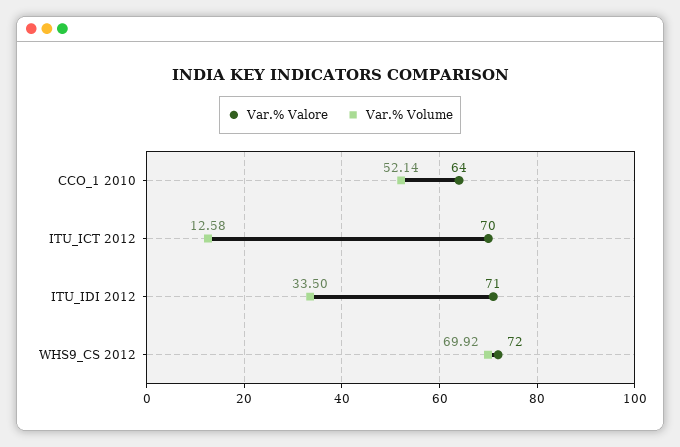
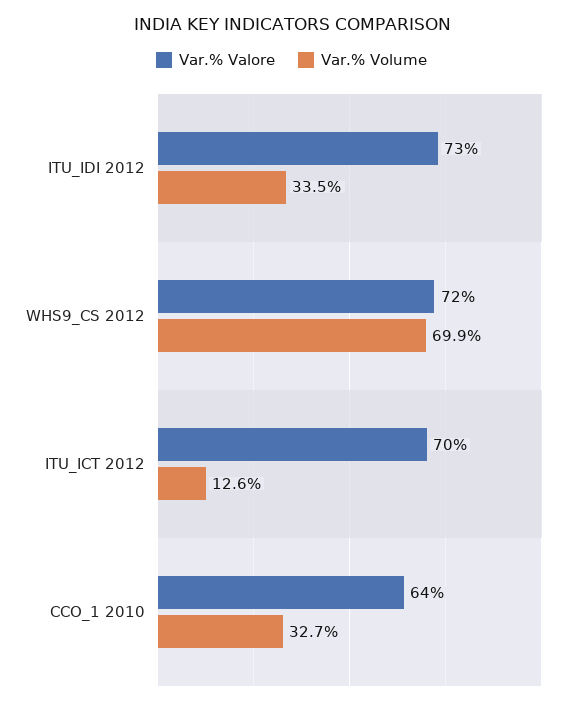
Var.% Volume, CCO_1 2010: 52.14 -> 32.7
Var.% Valore, ITU_IDI 2012: 71 -> 73

